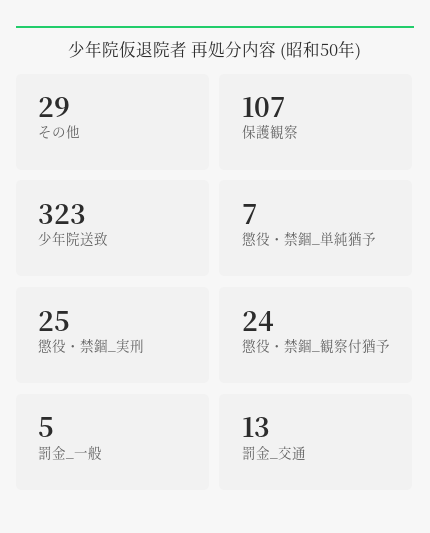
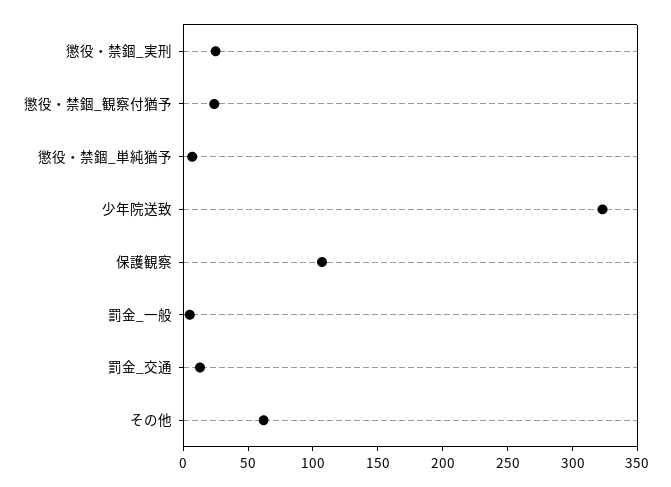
その他: 29 -> 60

